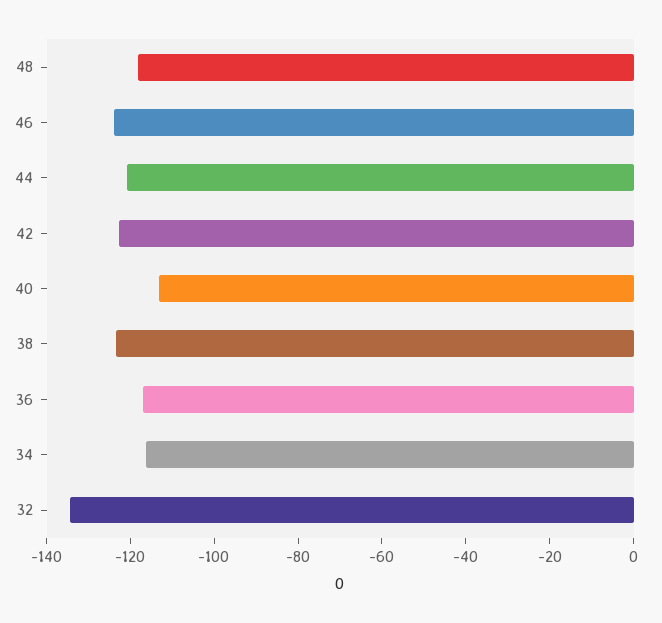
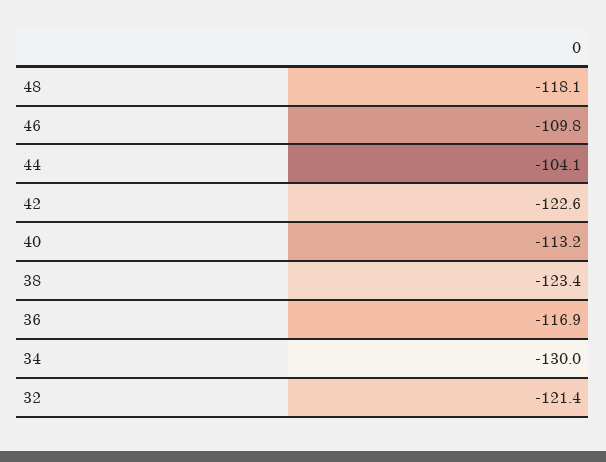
46: -125 -> -109.8
44: -120 -> -104.1
34: -115 -> -130
32: -135 -> -121.4

